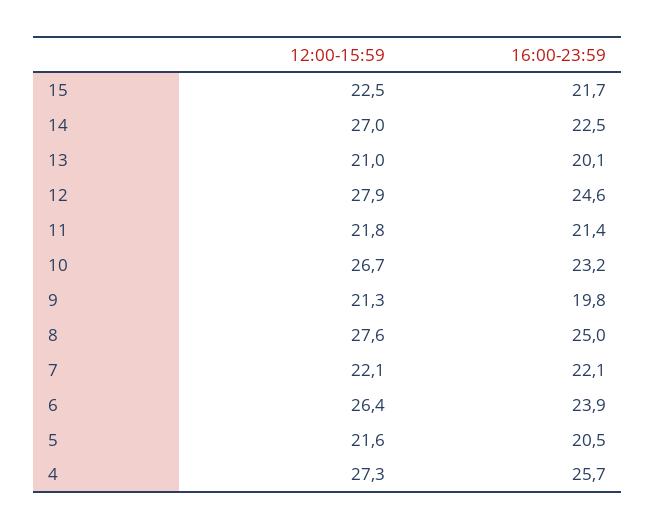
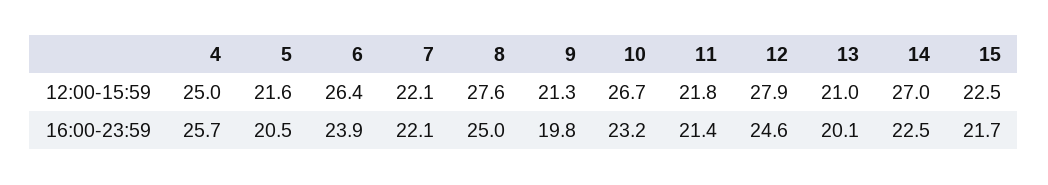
12:00-15:59, 4: 27.3 -> 25

